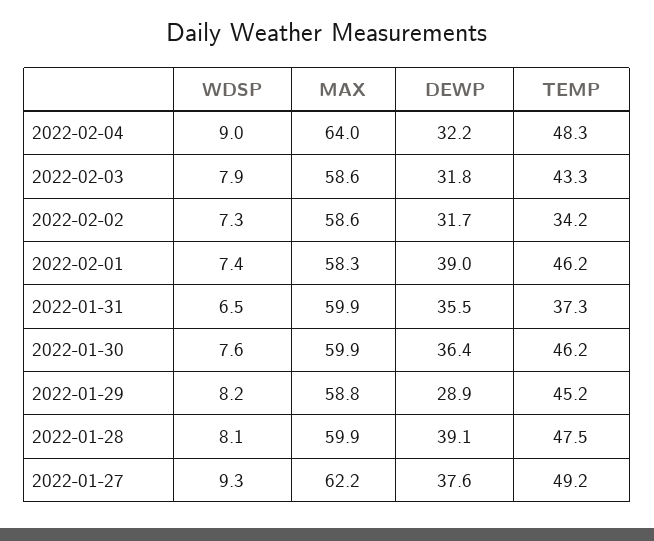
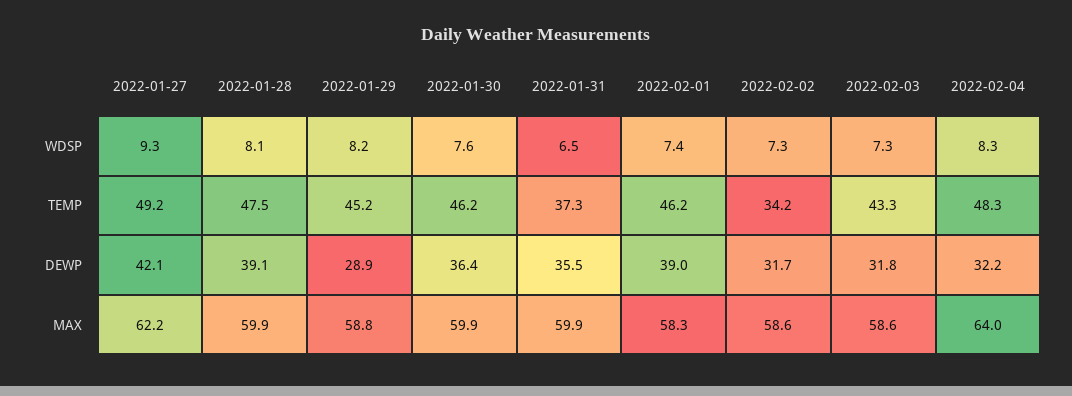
WDSP, 2022-02-04: 9 -> 8.3
WDSP, 2022-02-03: 7.9 -> 7.3
DEWP, 2022-01-27: 37.6 -> 42.1

